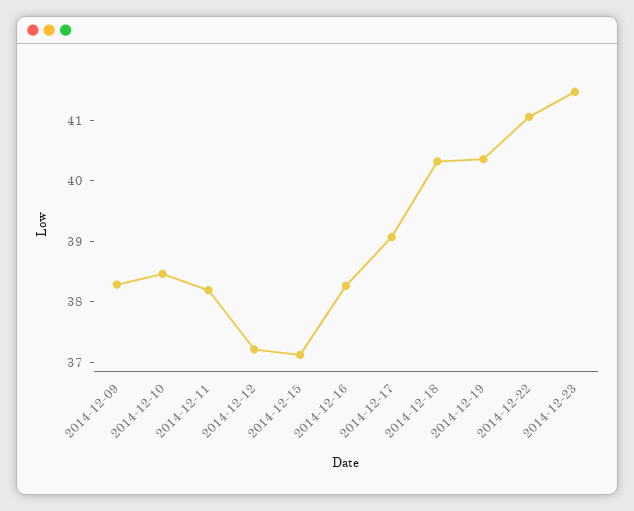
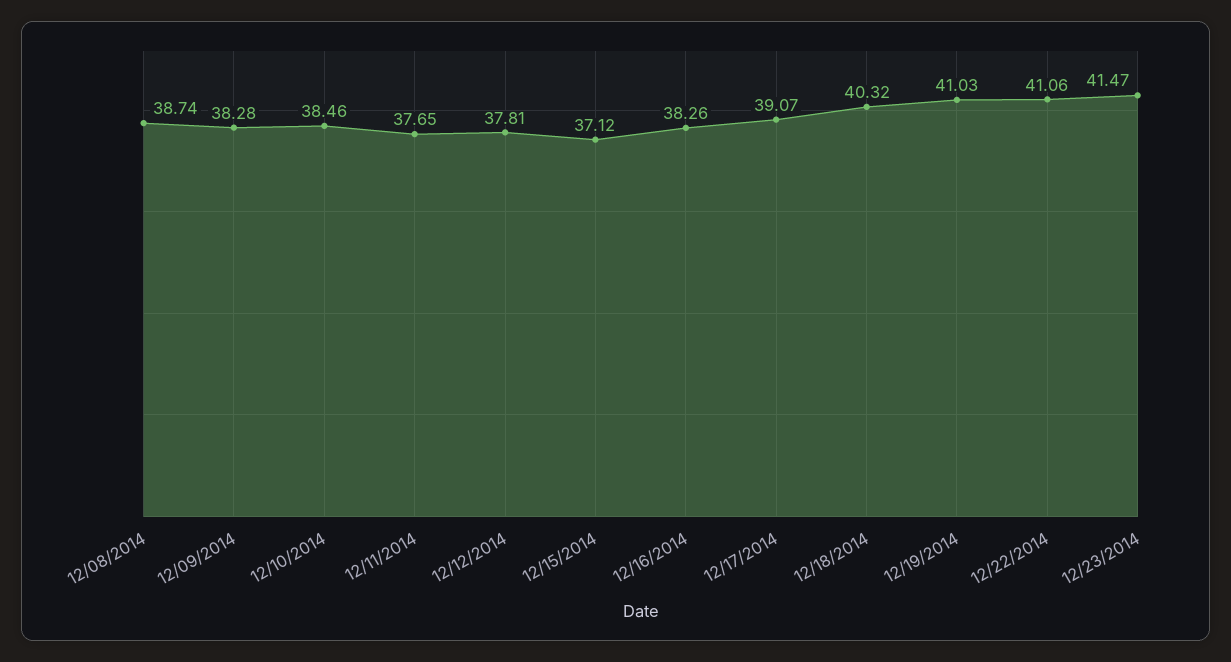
2014-12-11: 38.2 -> 37.65
2014-12-12: 37.2 -> 37.81
2014-12-19: 40.4 -> 41.03
12/08/2014: none -> 38.74

